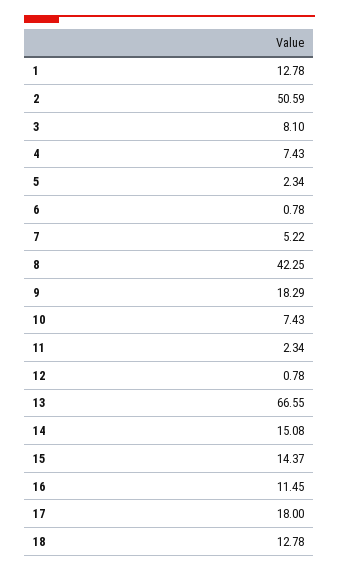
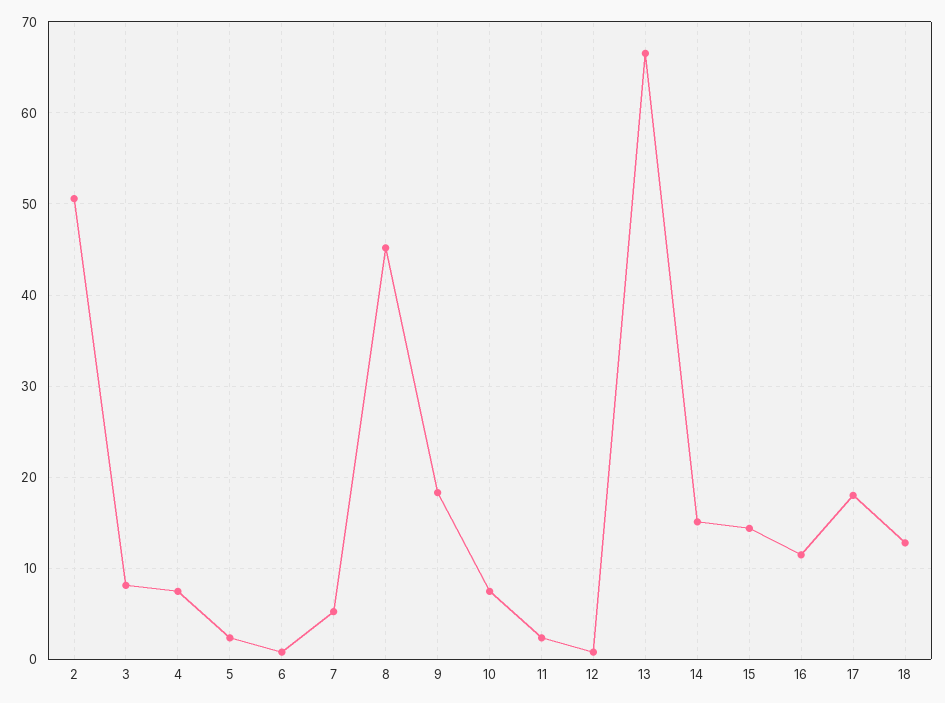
1: 12.78 -> none
8: 42.25 -> 45

